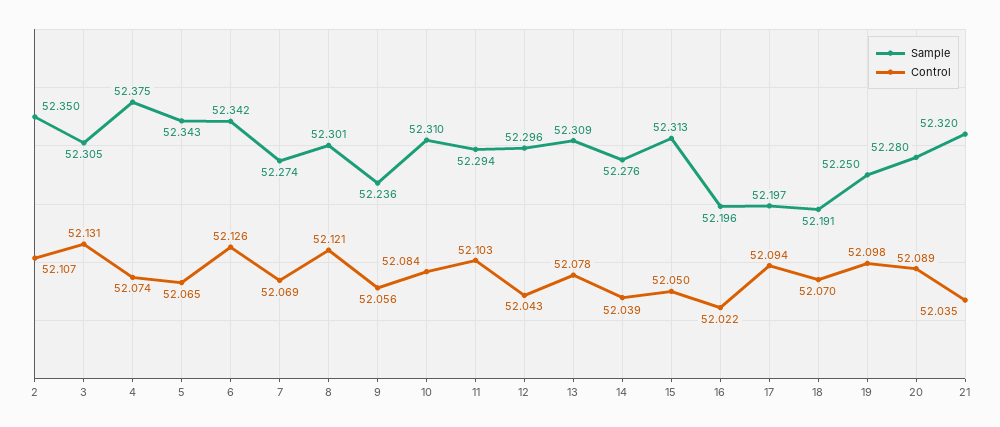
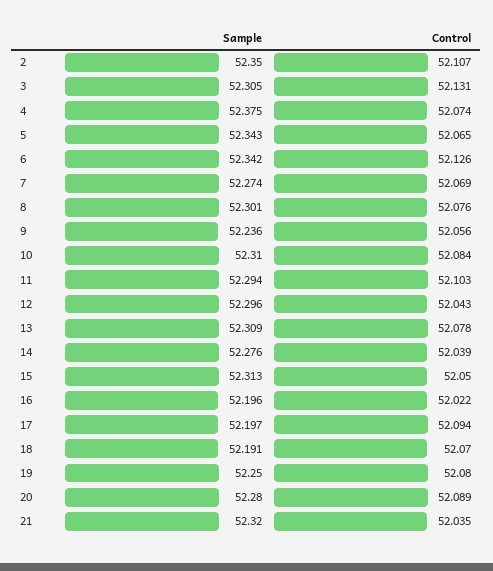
Control, 8: 52.121 -> 52.076
Control, 19: 52.098 -> 52.08

